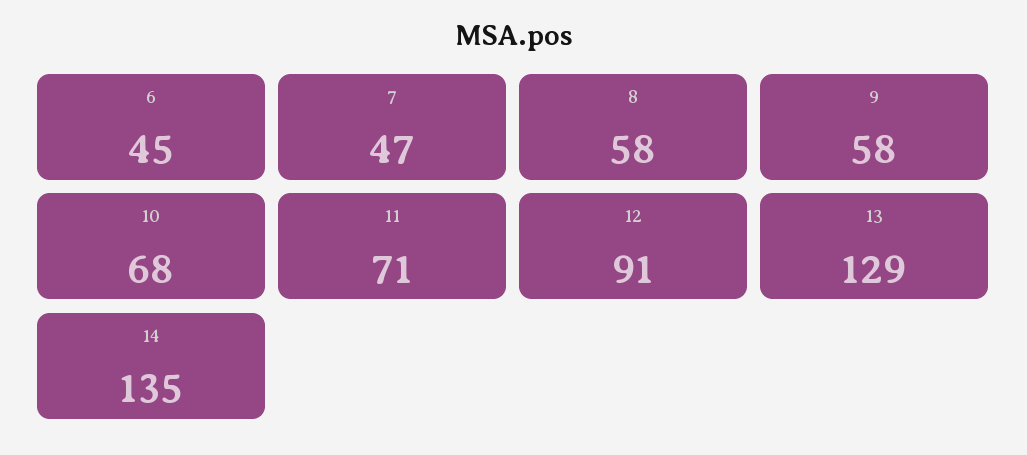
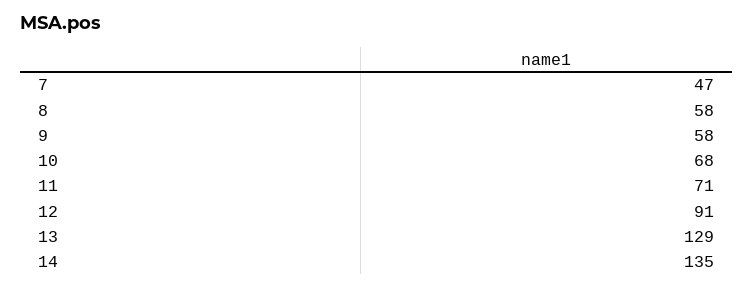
6: 45 -> none

